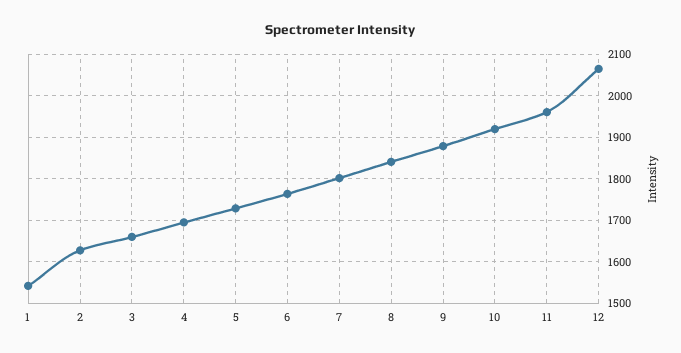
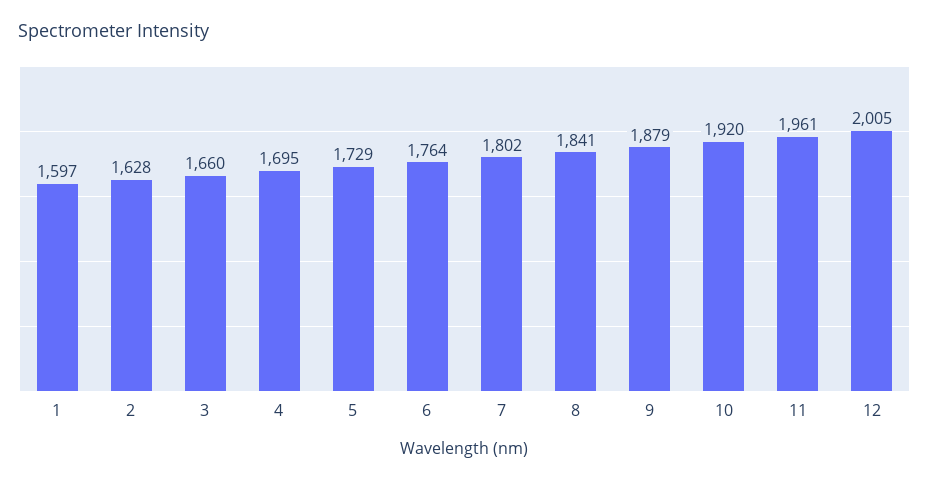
1: 1540 -> 1597
12: 2060 -> 2005

